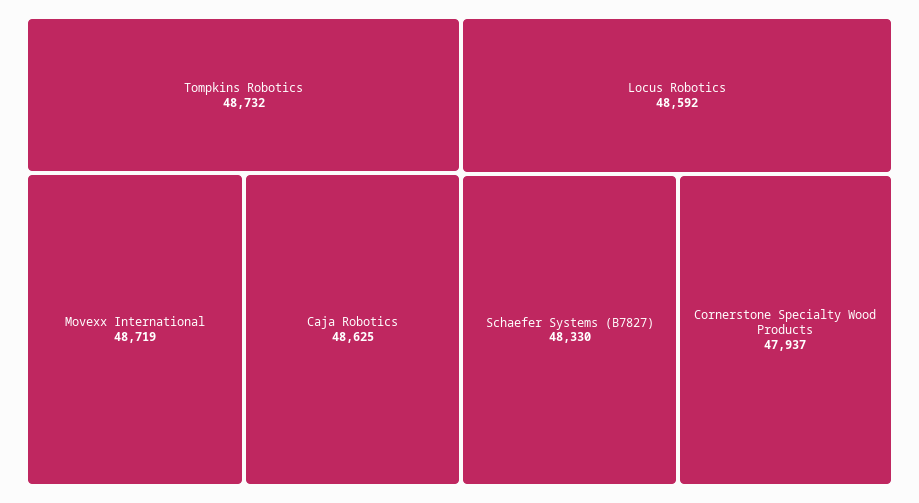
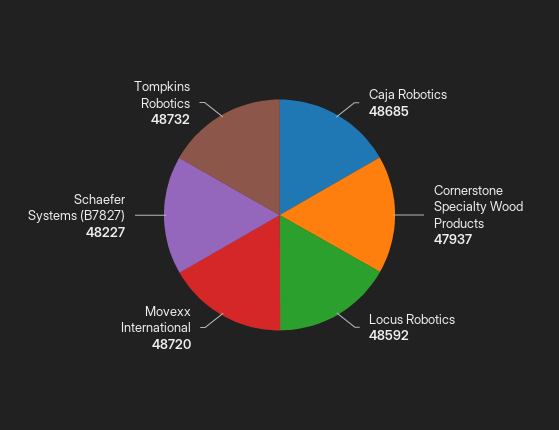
Movexx International: 48719 -> 48720
Caja Robotics: 48625 -> 48685
Schaefer Systems (B7827): 48330 -> 48227

